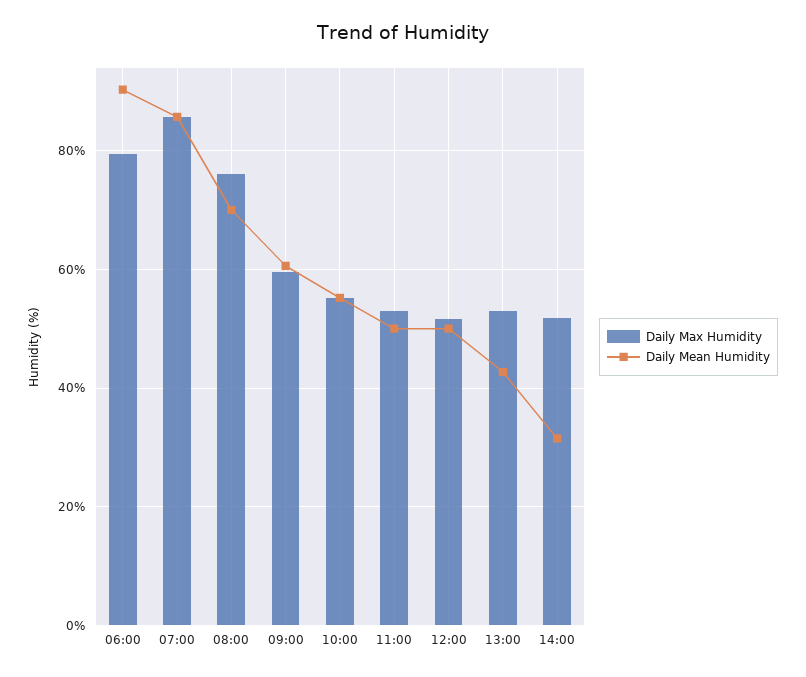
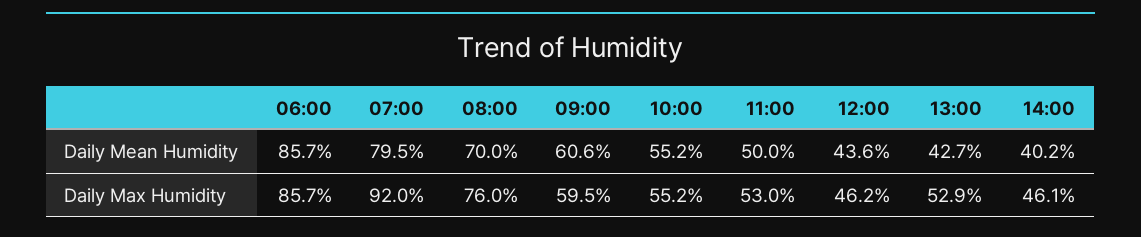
Daily Max Humidity, 06:00: 80 -> 85.7
Daily Mean Humidity, 06:00: 90 -> 85.7
Daily Max Humidity, 07:00: 86 -> 92
Daily Mean Humidity, 07:00: 86 -> 79.5
Daily Max Humidity, 12:00: 52 -> 46.2
Daily Mean Humidity, 12:00: 50 -> 43.6
Daily Max Humidity, 14:00: 52 -> 46.1
Daily Mean Humidity, 14:00: 32 -> 40.2

